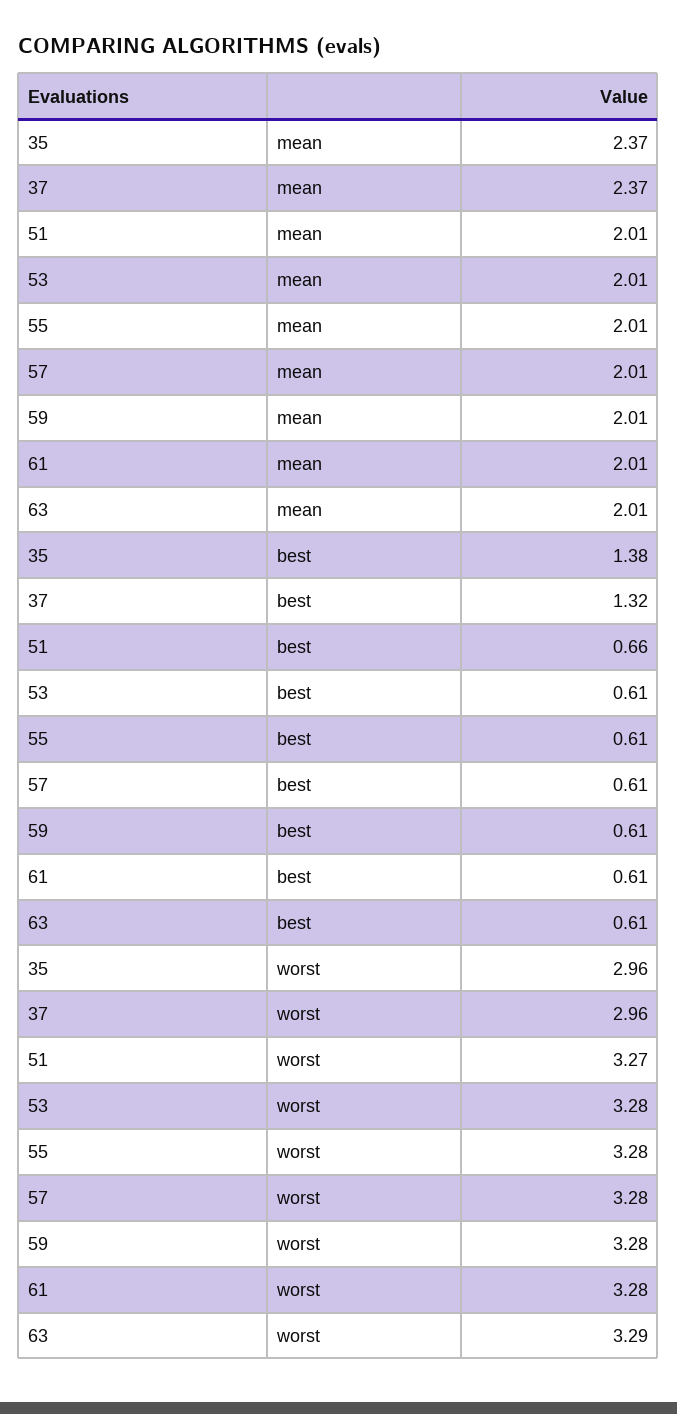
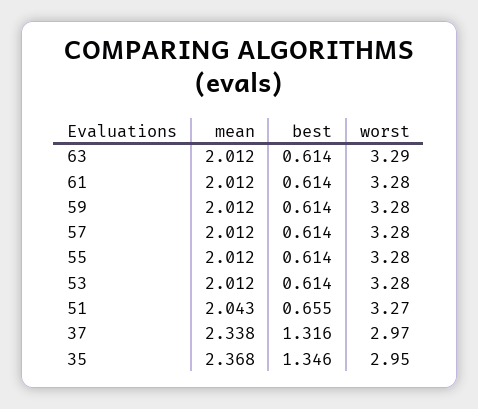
37, mean: 2.37 -> 2.338
51, mean: 2.01 -> 2.043
35, best: 1.38 -> 1.346
35, worst: 2.96 -> 2.95
37, worst: 2.96 -> 2.97

